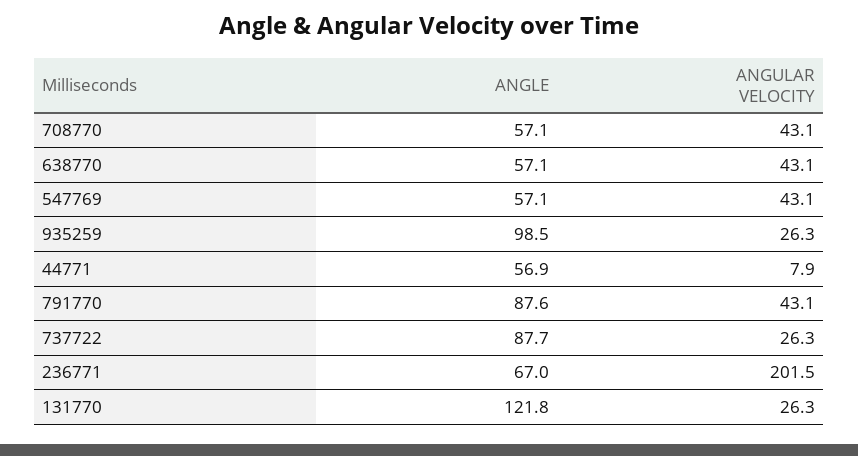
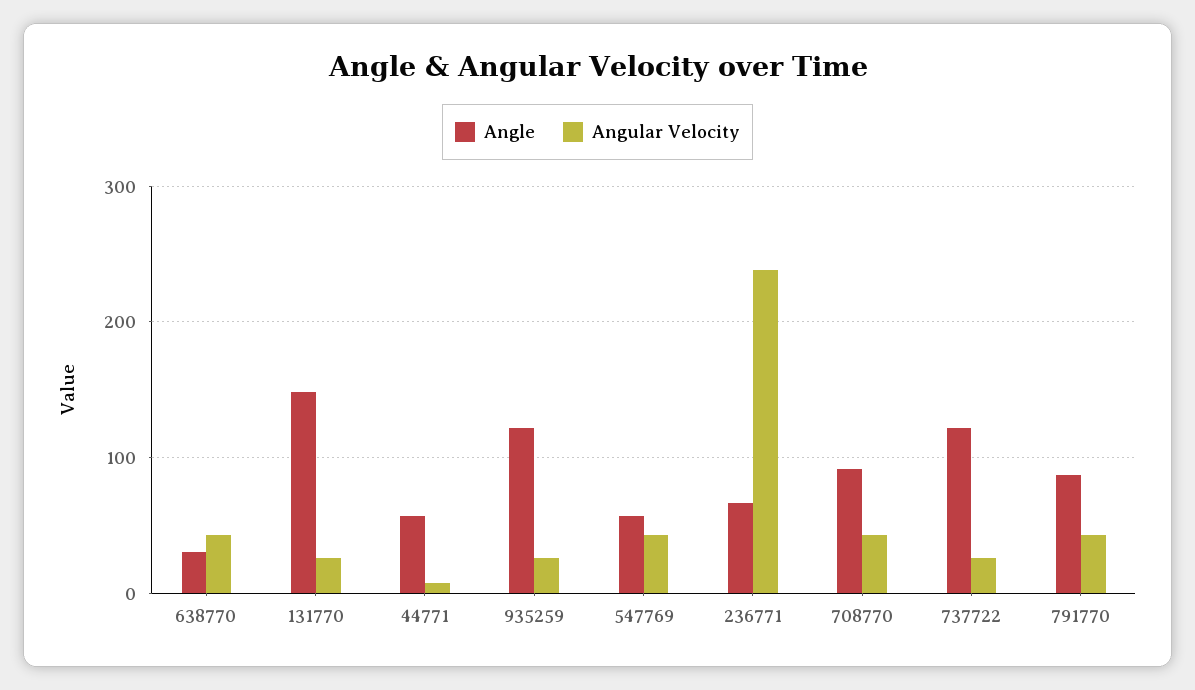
ANGLE, 708770: 57.1 -> 90
ANGLE, 638770: 57.1 -> 30
ANGLE, 935259: 98.5 -> 120
ANGLE, 737722: 87.7 -> 120
ANGULAR VELOCITY, 236771: 201.5 -> 240
ANGLE, 131770: 121.8 -> 150

